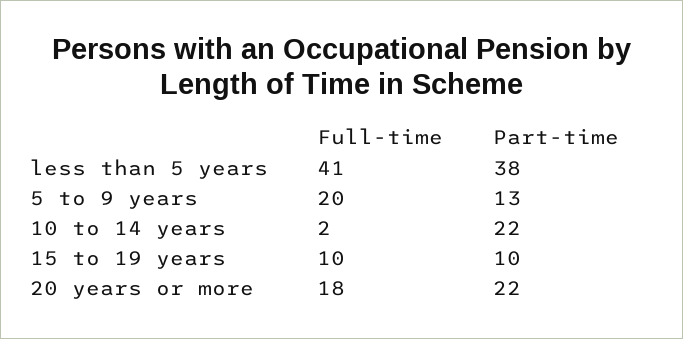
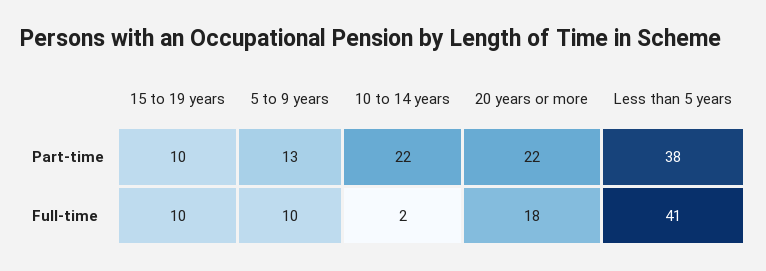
Full-time, 5 to 9 years: 20 -> 10

